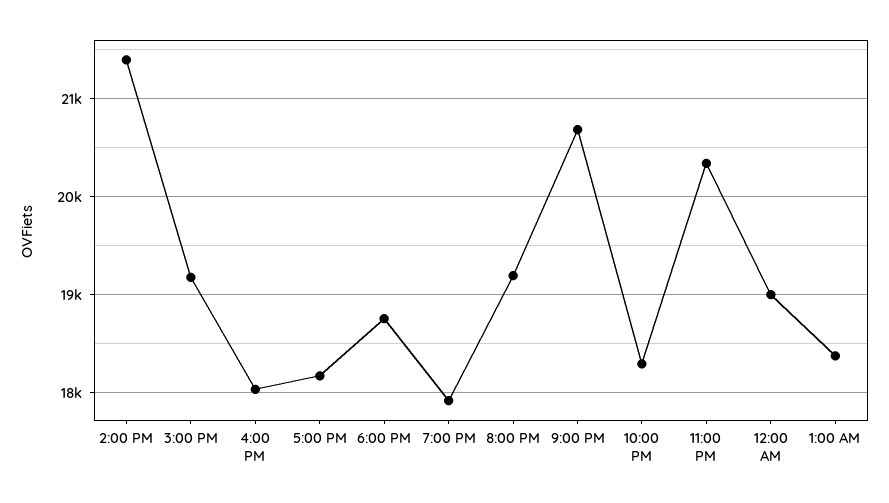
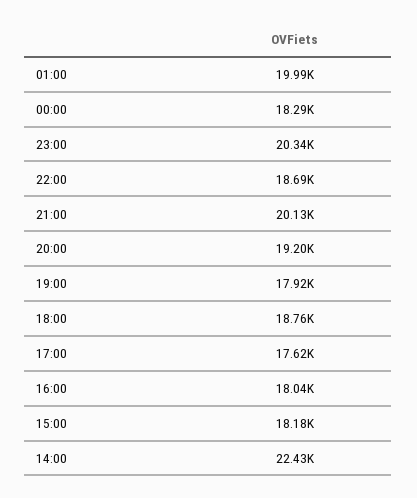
2:00 PM: 21400 -> 22430
3:00 PM: 19200 -> 18180
5:00 PM: 18200 -> 17620
9:00 PM: 20700 -> 20130
10:00 PM: 18300 -> 18690
12:00 AM: 19000 -> 18290
1:00 AM: 18400 -> 19990

